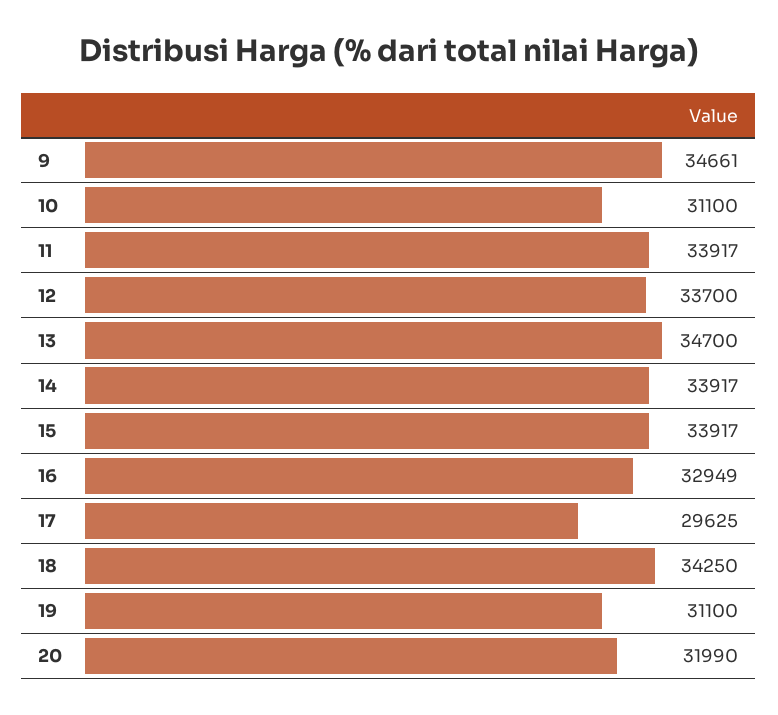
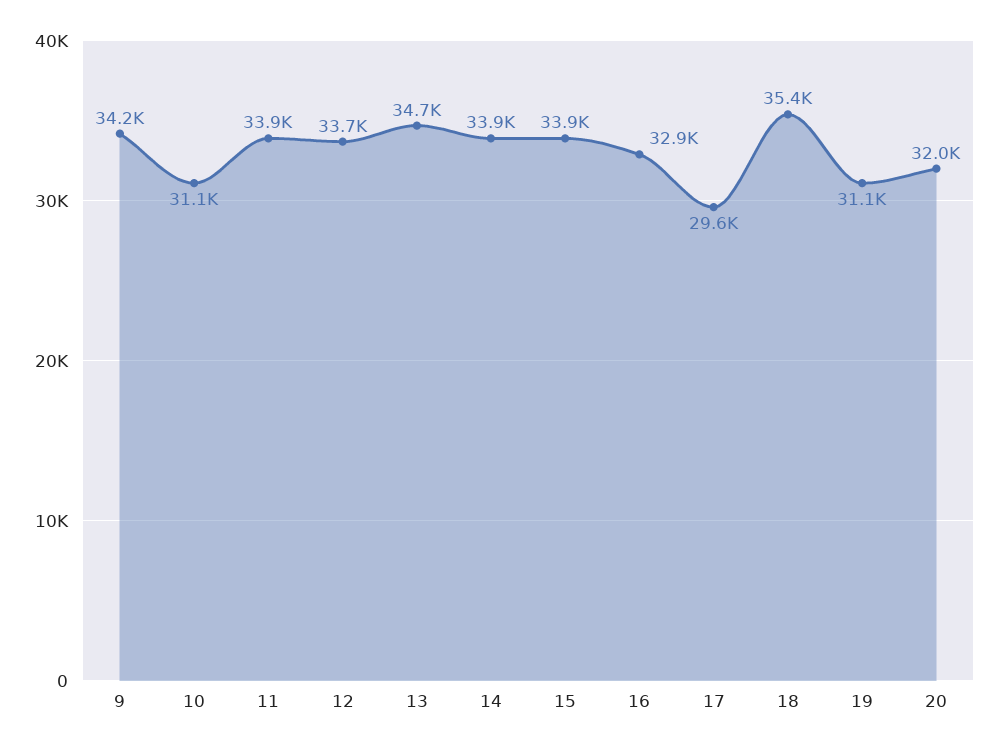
9: 34661 -> 34200
18: 34250 -> 35400

